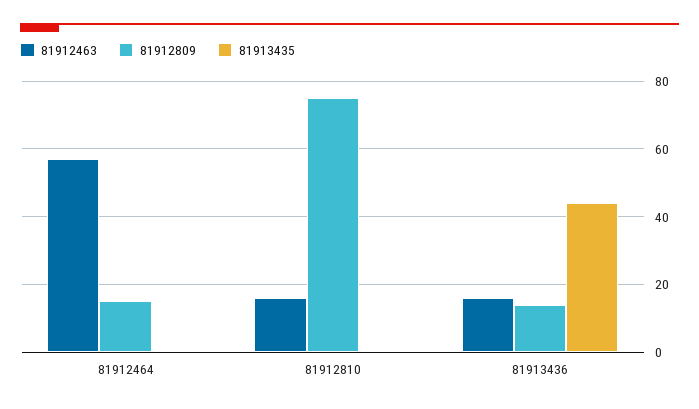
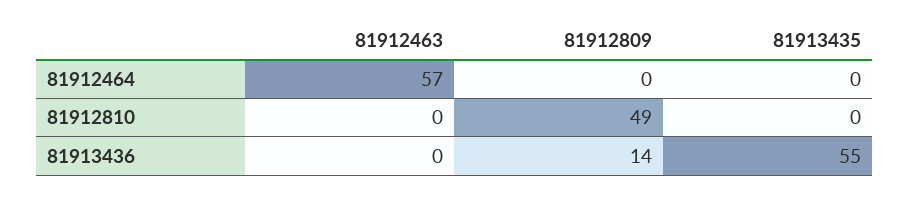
81912809, 81912464: 15 -> 0
81912463, 81912810: 15 -> 0
81912809, 81912810: 75 -> 49
81912463, 81913436: 15 -> 0
81913435, 81913436: 45 -> 55

